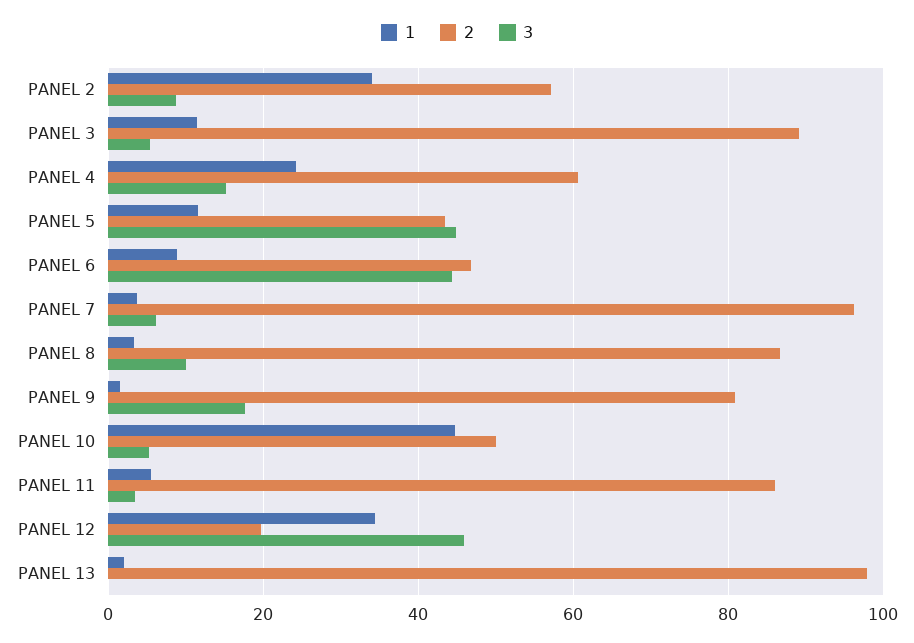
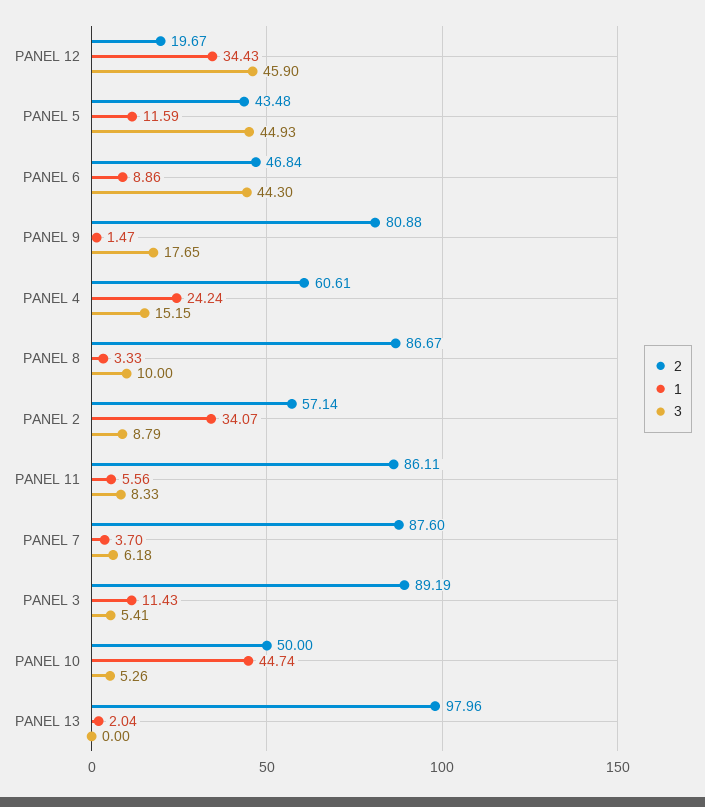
2, PANEL 7: 96 -> 87.6
3, PANEL 11: 4 -> 8.33

